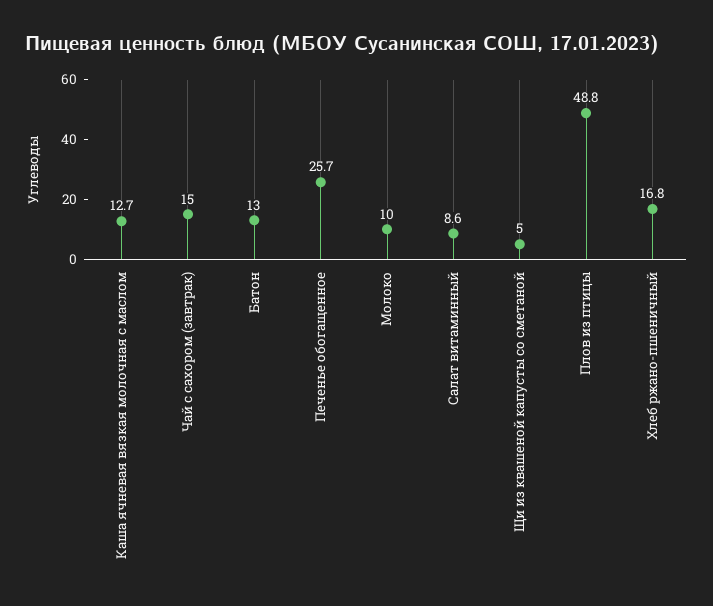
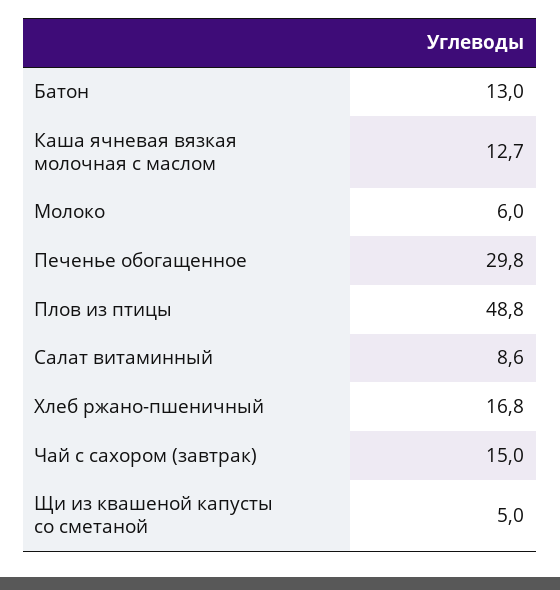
Печенье обогащенное: 25.7 -> 29.8
Молоко: 10 -> 6

